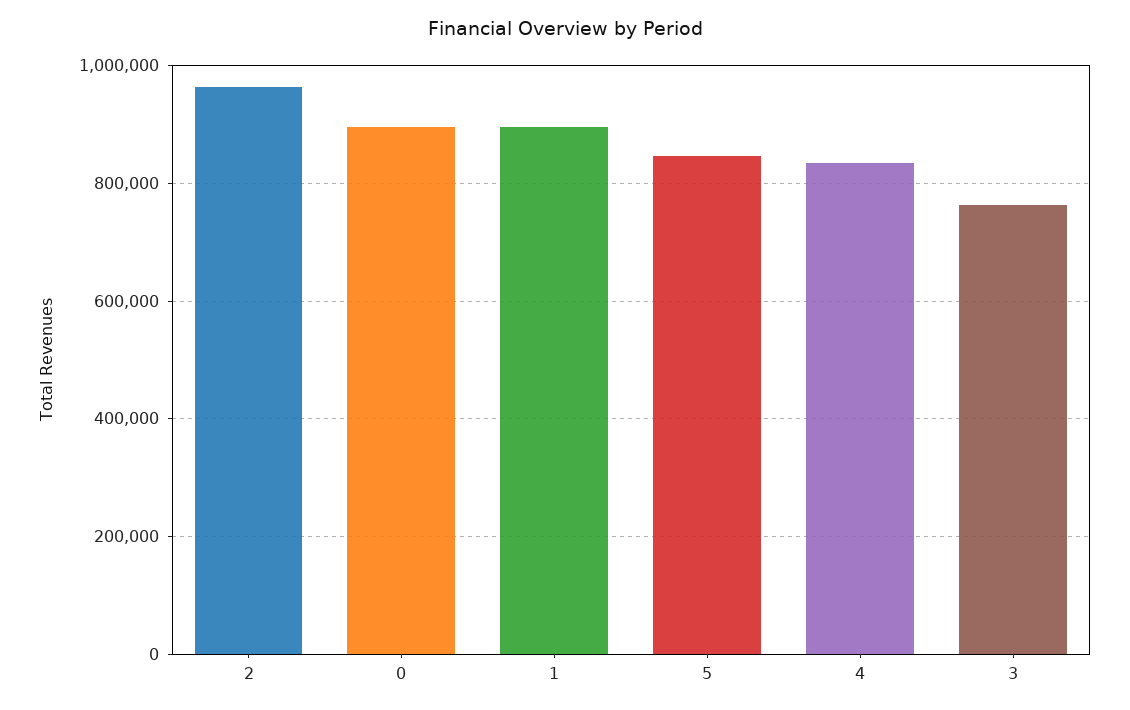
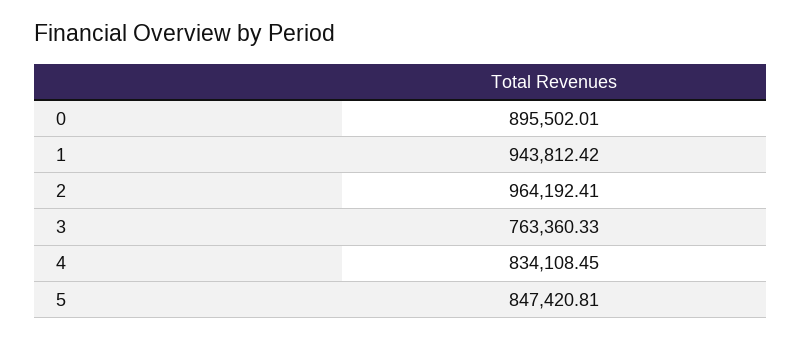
1: 900000 -> 943812.42

